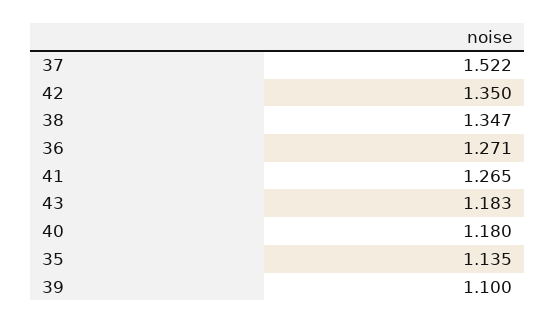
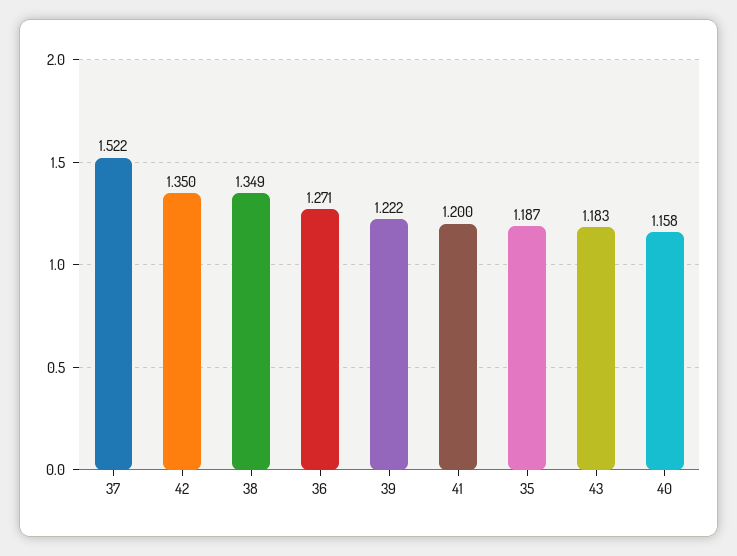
38: 1.347 -> 1.349
41: 1.265 -> 1.2
40: 1.18 -> 1.158
35: 1.135 -> 1.187
39: 1.1 -> 1.222

